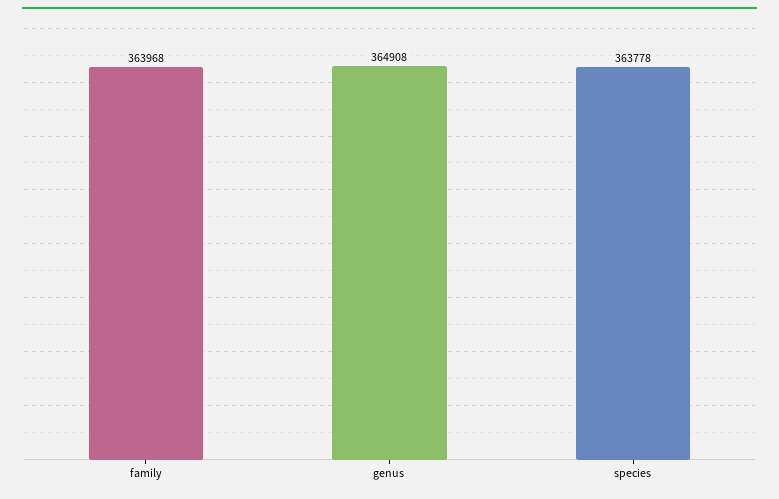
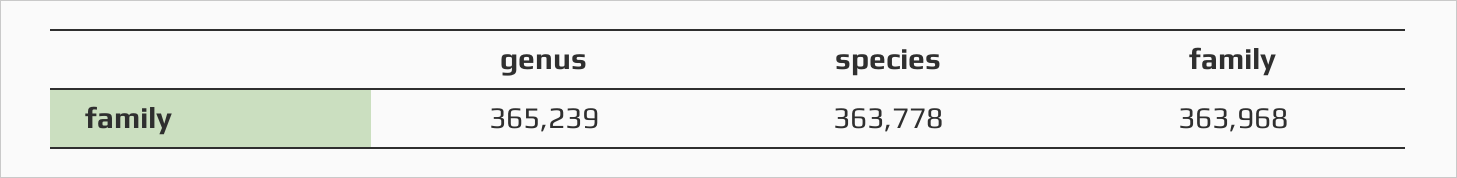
genus: 364908 -> 365239

